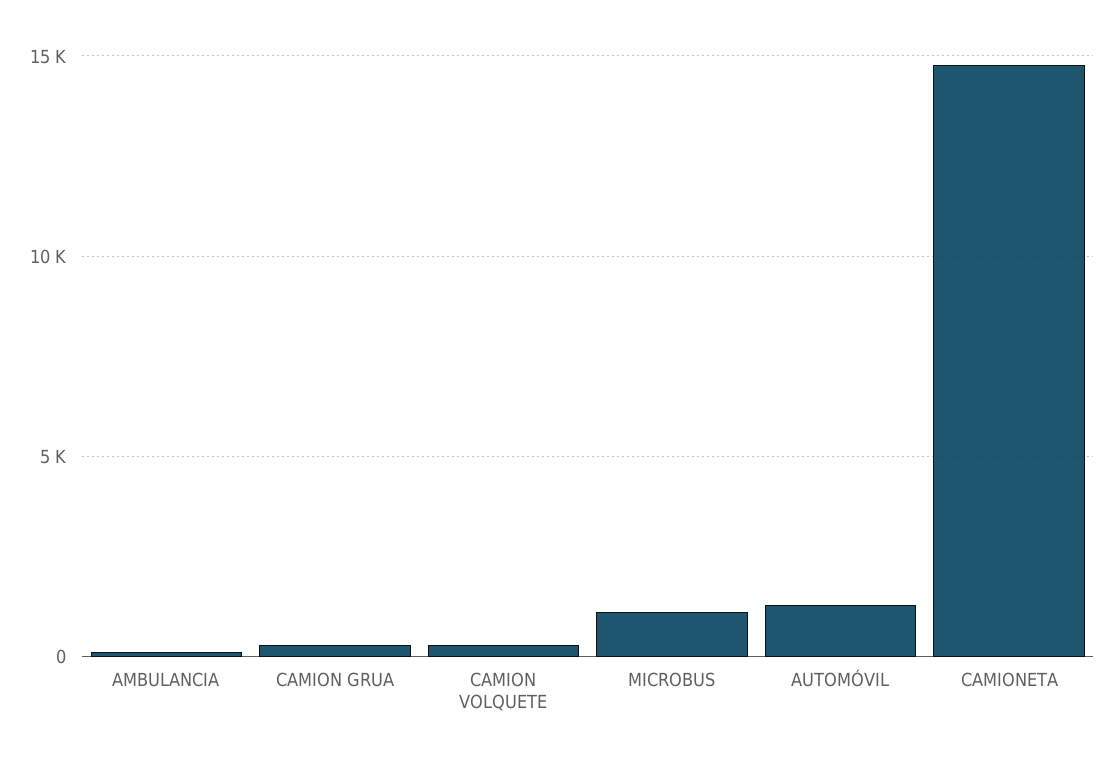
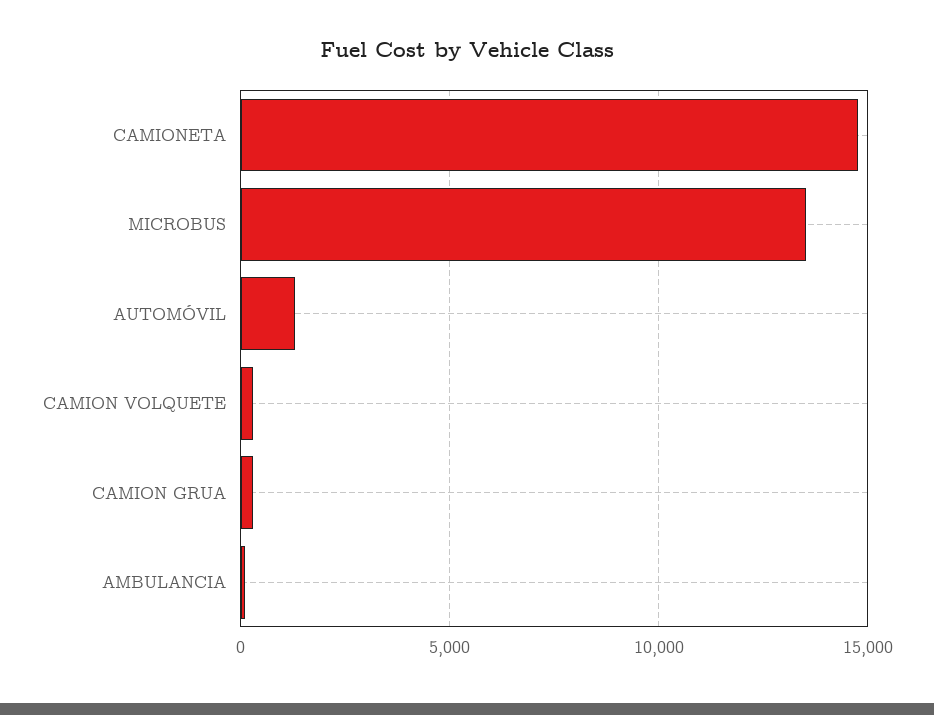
MICROBUS: 1000 -> 13500

